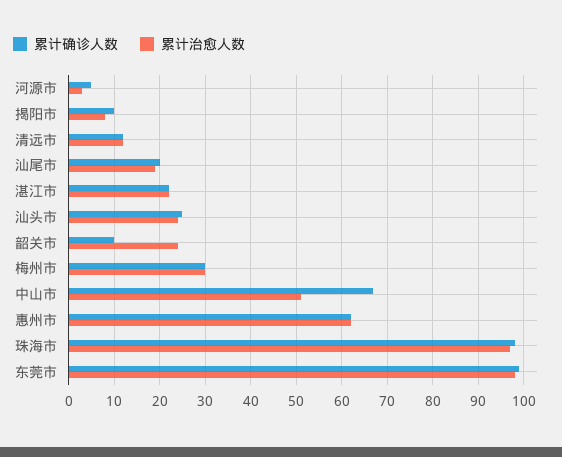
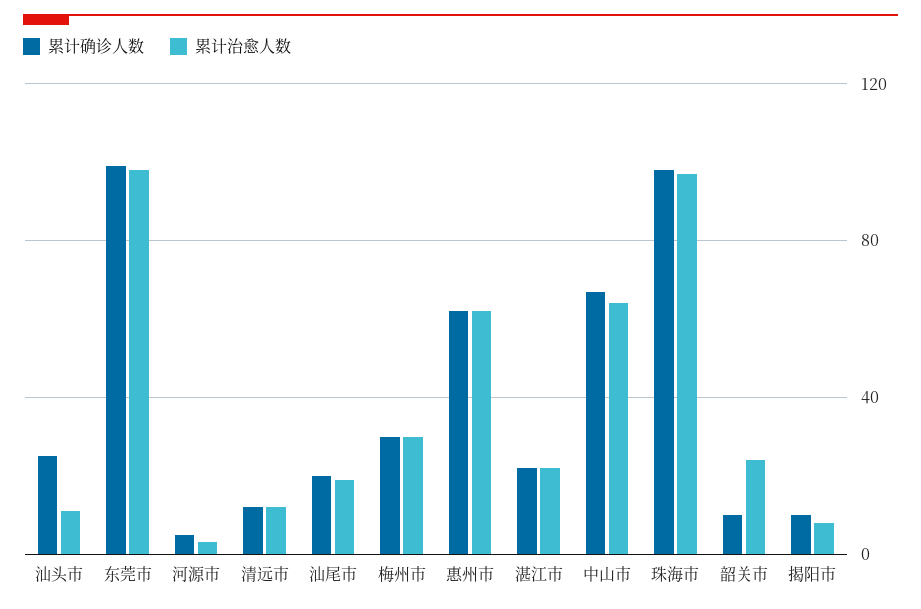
累计治愈人数, 汕头市: 25 -> 10
累计治愈人数, 中山市: 50 -> 65

